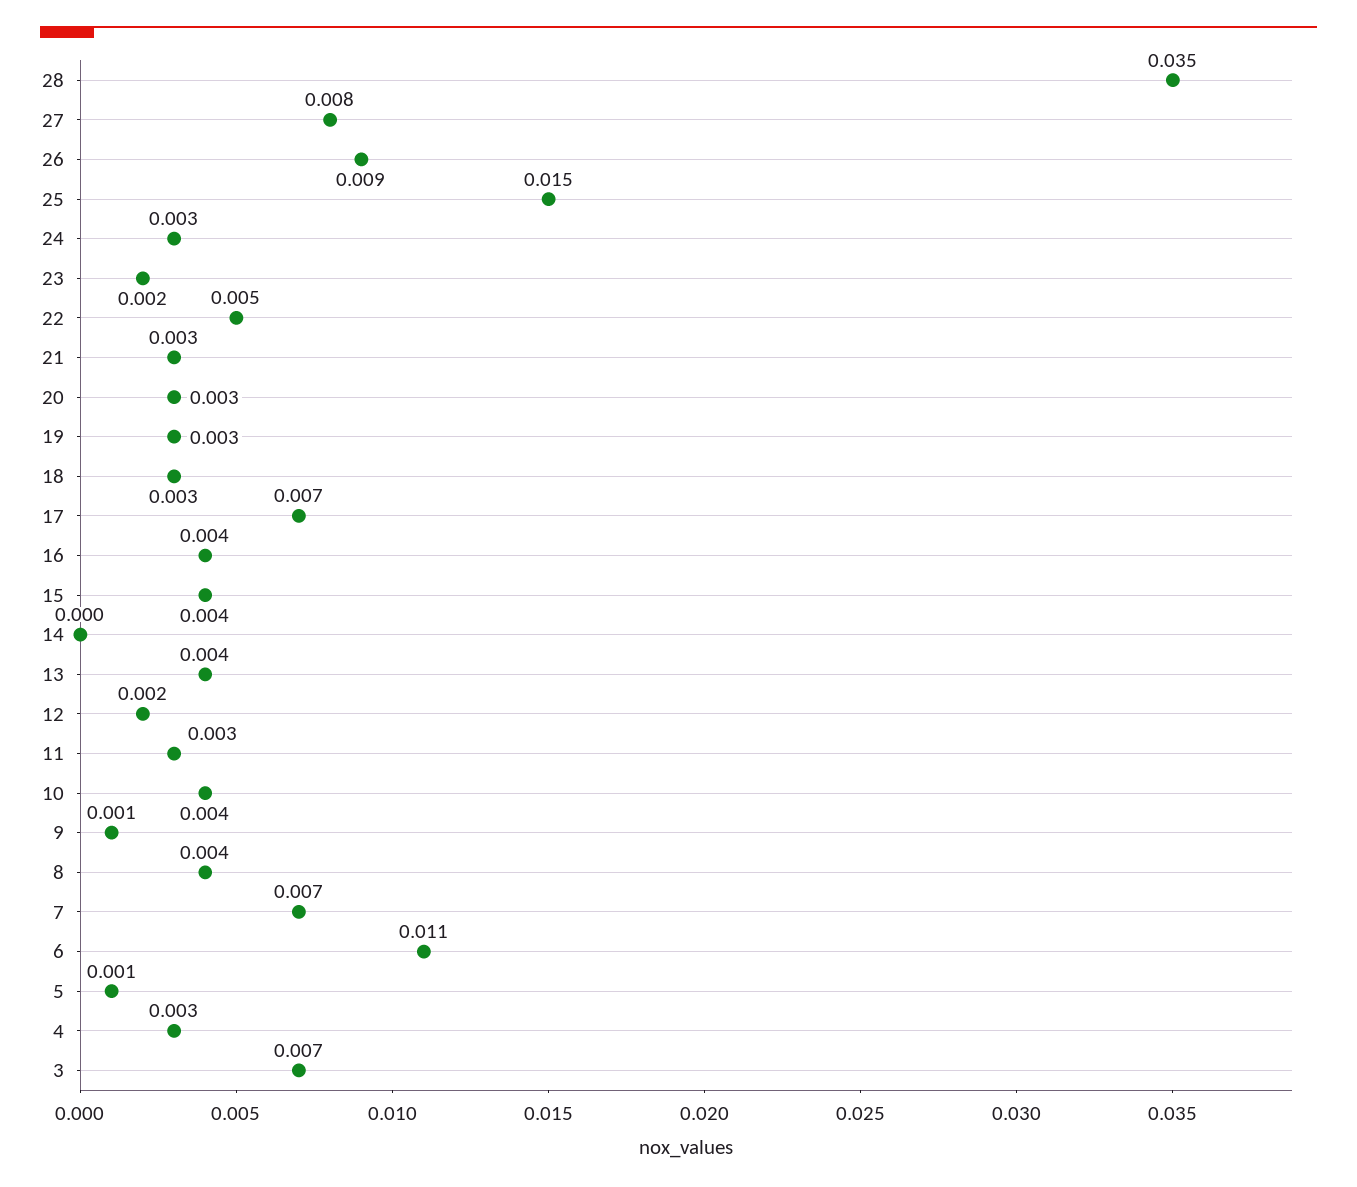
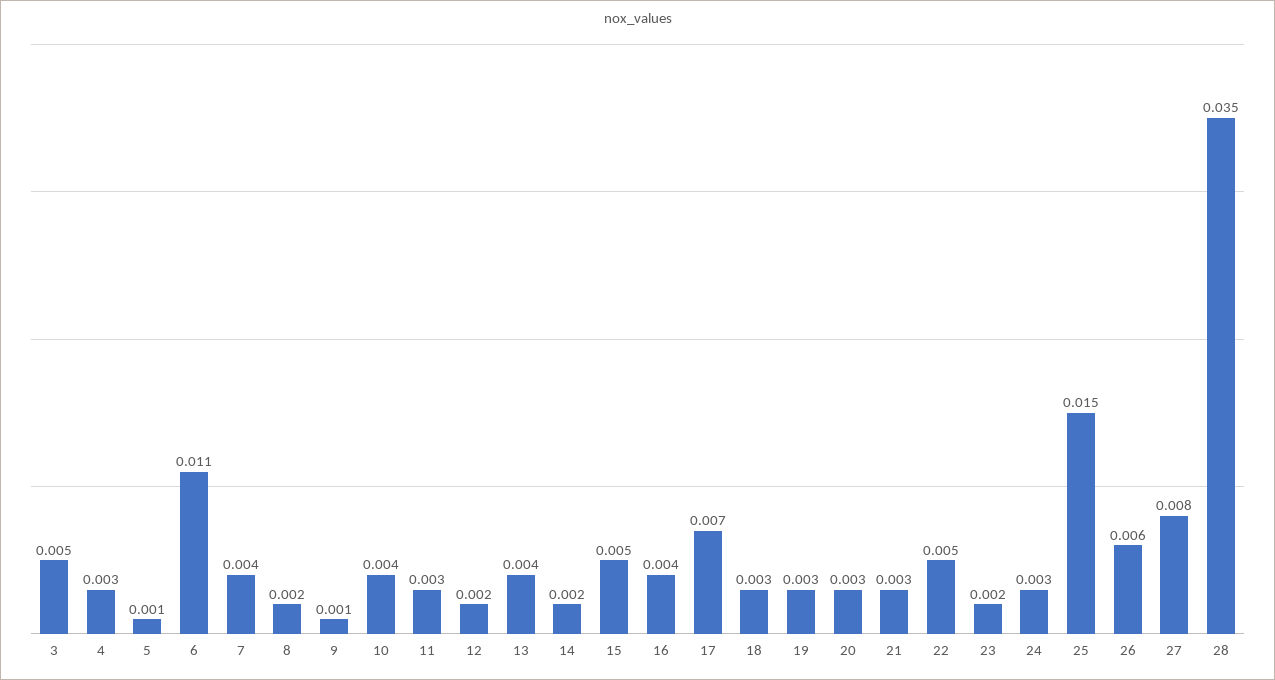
26: 0.009 -> 0.006
15: 0.004 -> 0.005
14: 0 -> 0.002
8: 0.004 -> 0.002
7: 0.007 -> 0.004
3: 0.007 -> 0.005

